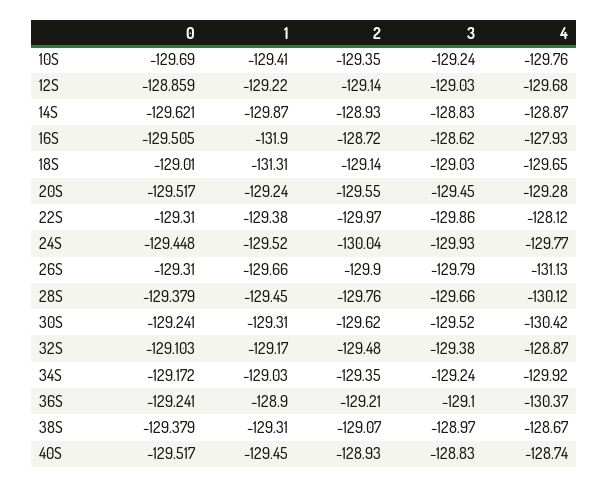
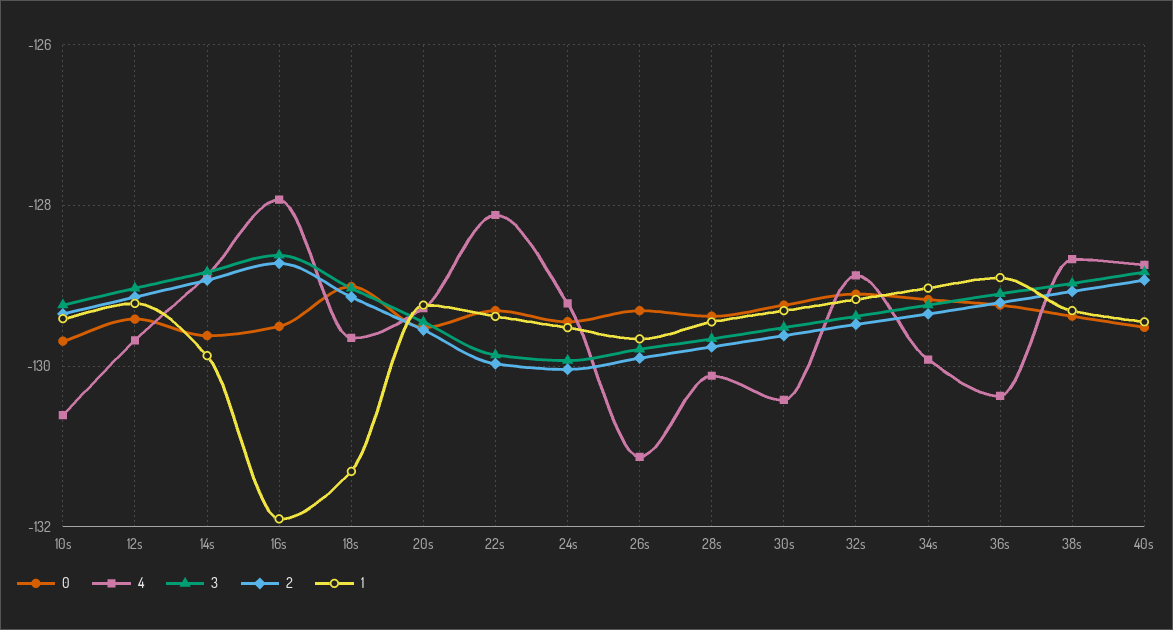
4, 10S: -129.76 -> -130.6
0, 12S: -128.859 -> -129.4
4, 24S: -129.77 -> -129.2

